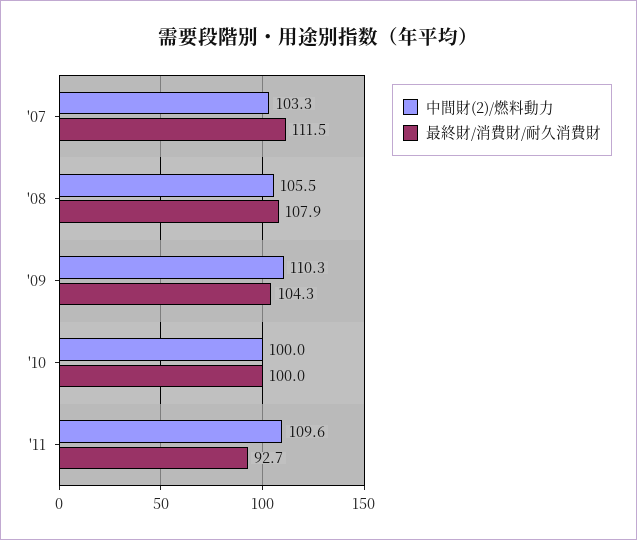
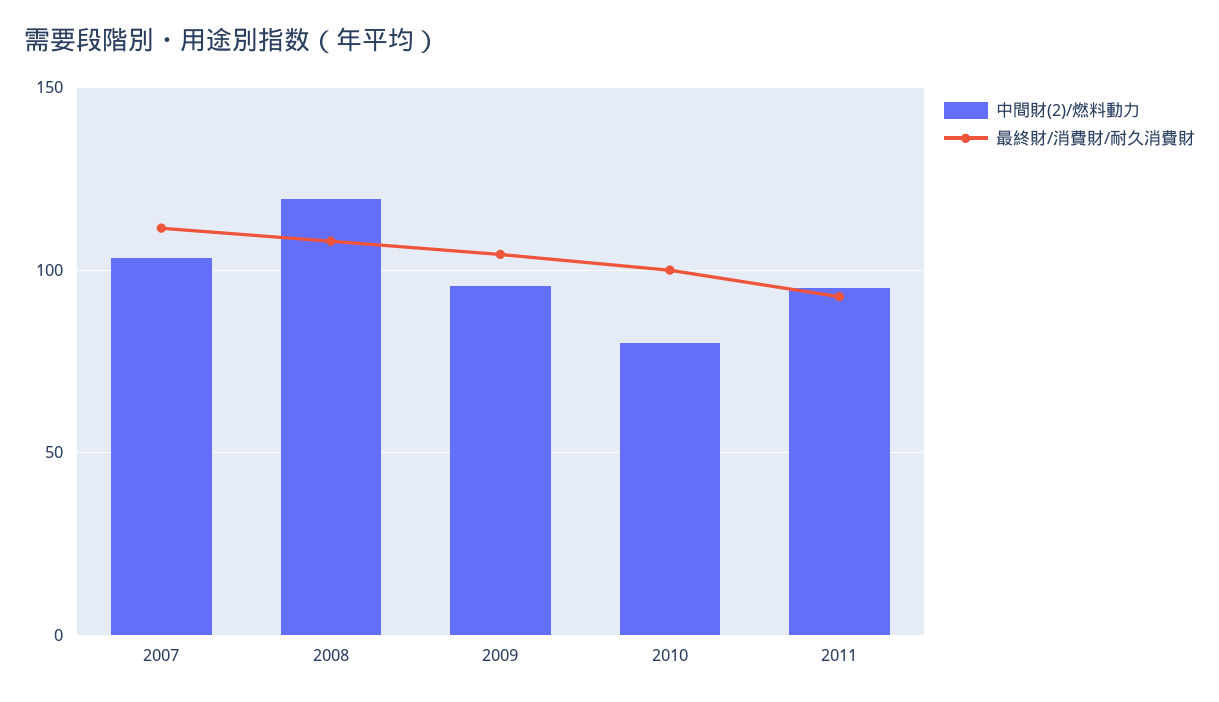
中間財(2)/燃料動力, '08: 105.5 -> 120
中間財(2)/燃料動力, '09: 110.3 -> 95
中間財(2)/燃料動力, '10: 100 -> 80
中間財(2)/燃料動力, '11: 109.6 -> 95

